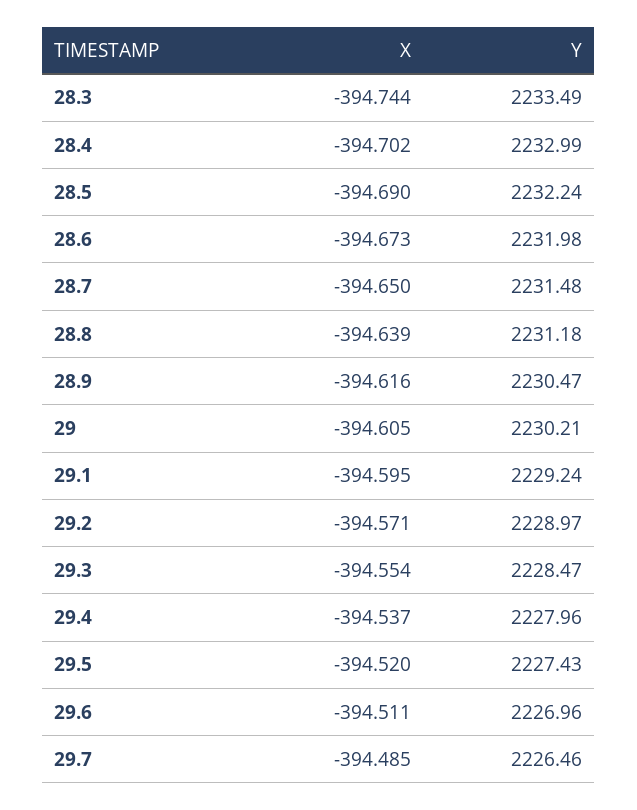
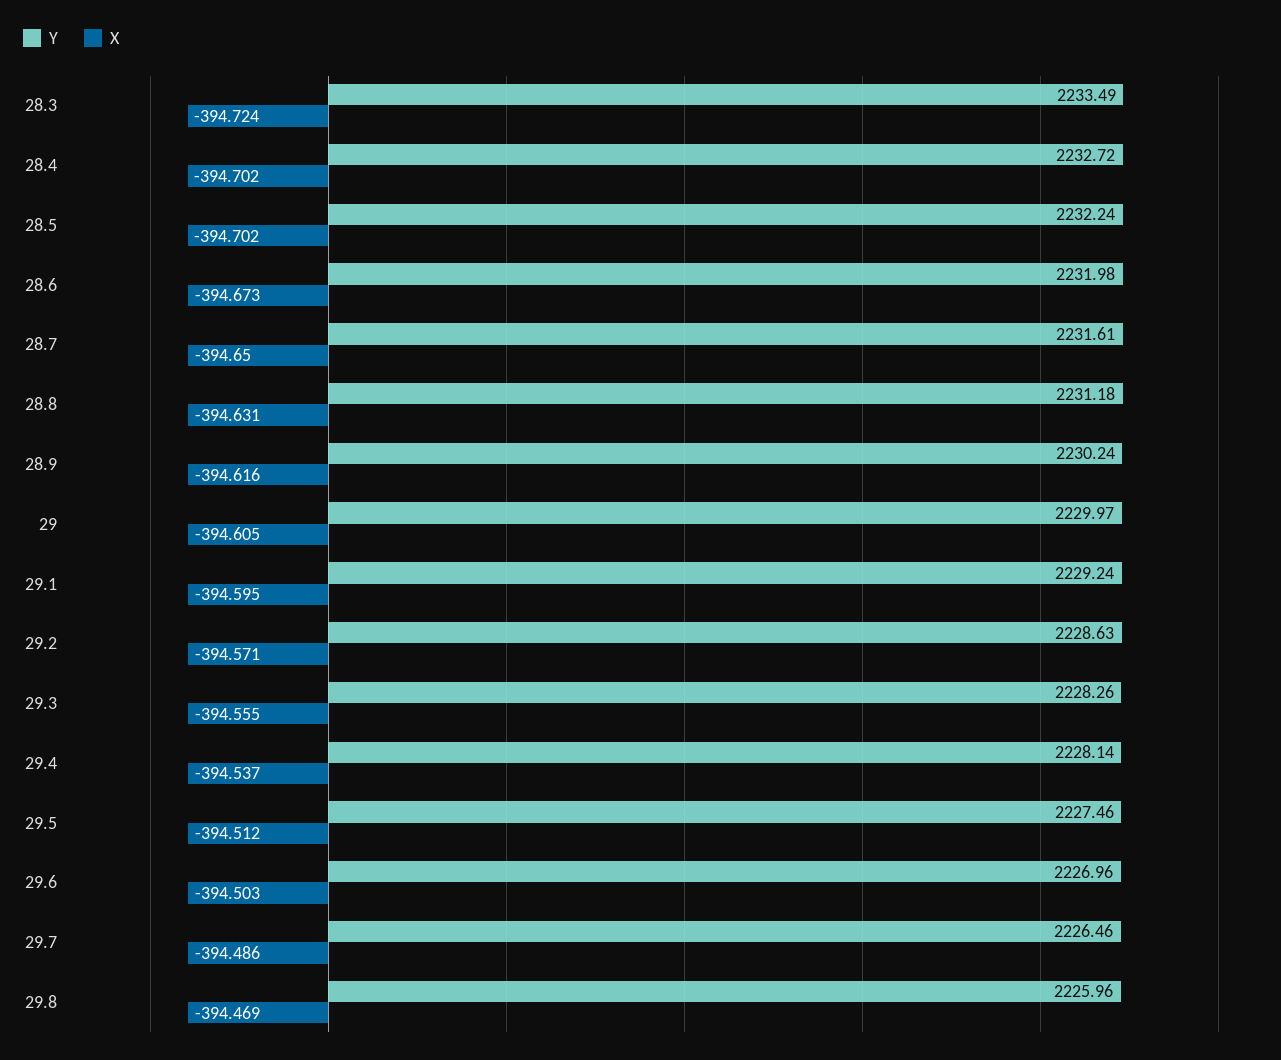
X, 28.3: -394.744 -> -394.724
Y, 28.4: 2232.99 -> 2232.72
X, 28.5: -394.69 -> -394.702
Y, 28.7: 2231.48 -> 2231.61
X, 28.8: -394.639 -> -394.631
Y, 28.9: 2230.47 -> 2230.24
Y, 29: 2230.21 -> 2229.97
Y, 29.2: 2228.97 -> 2228.63
X, 29.3: -394.554 -> -394.555
Y, 29.3: 2228.47 -> 2228.26
Y, 29.4: 2227.96 -> 2228.14
X, 29.5: -394.52 -> -394.512
Y, 29.5: 2227.43 -> 2227.46
X, 29.6: -394.511 -> -394.503
X, 29.7: -394.485 -> -394.486
Y, 29.8: none -> 2225.96
X, 29.8: none -> -394.469

